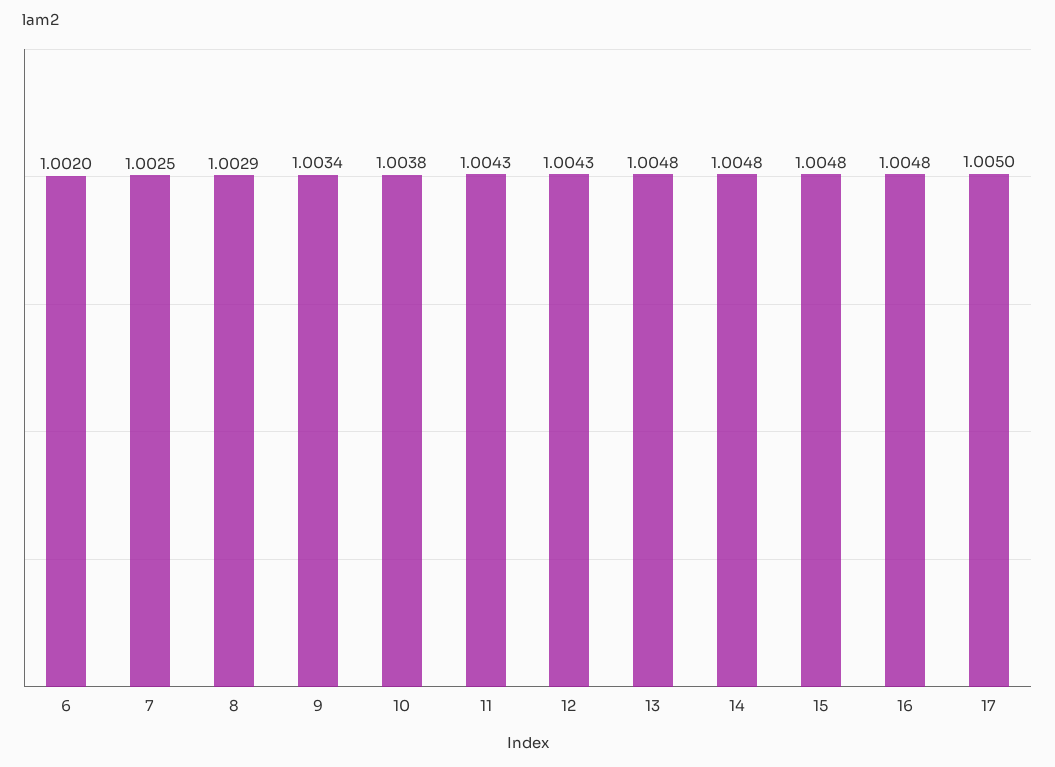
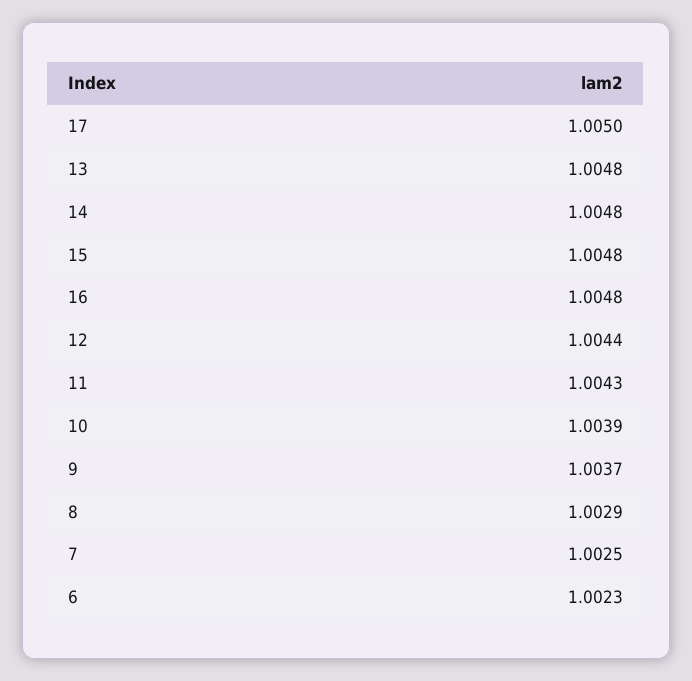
6: 1.002 -> 1.0023
9: 1.0034 -> 1.0037
10: 1.0038 -> 1.0039
12: 1.0043 -> 1.0044

